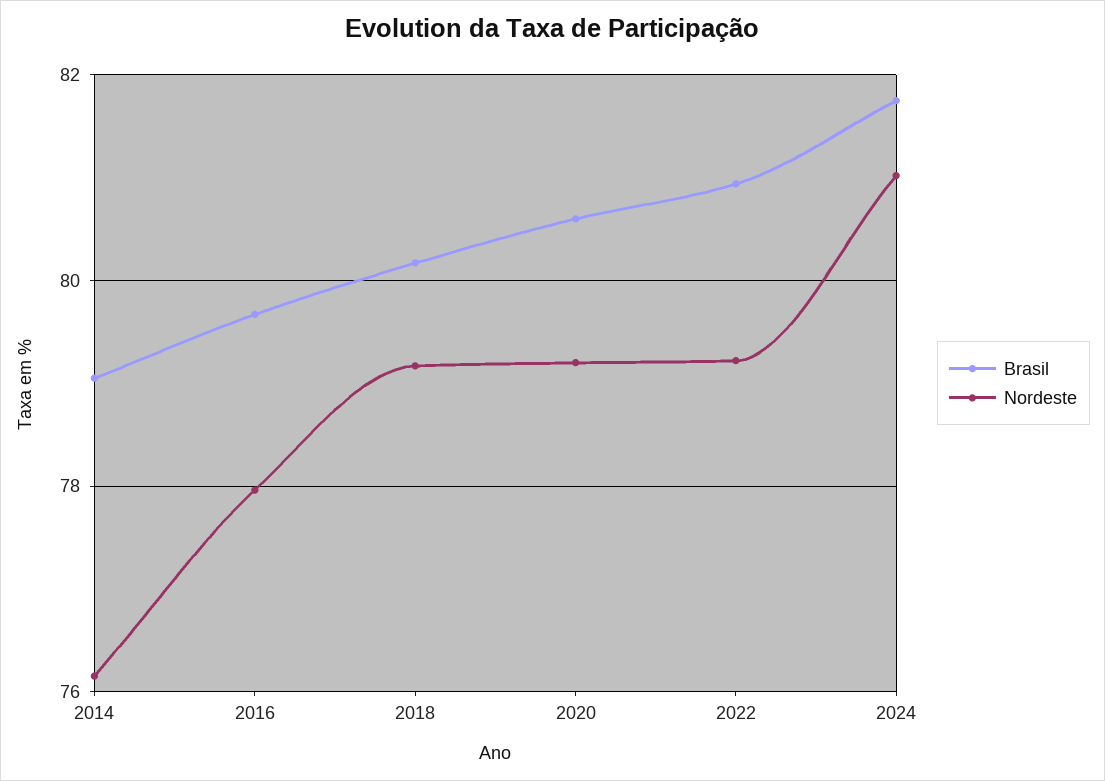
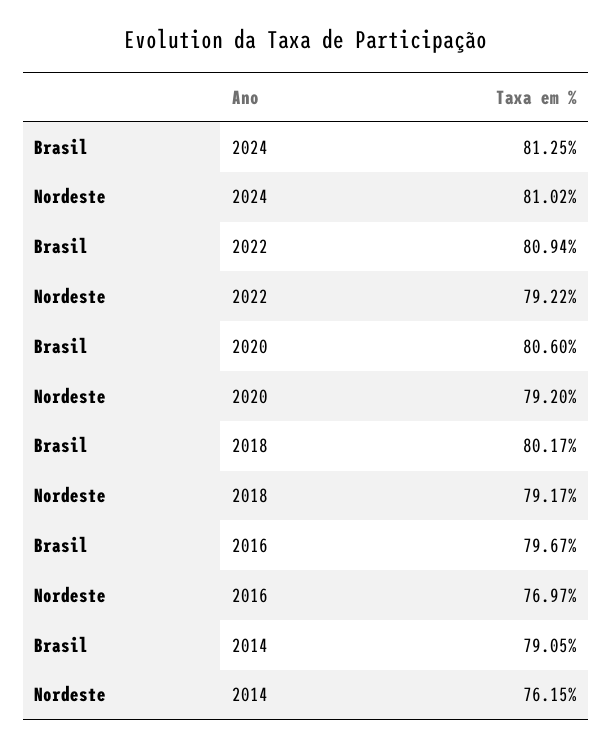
Nordeste, 2016: 78 -> 76.97
Brasil, 2024: 81.8 -> 81.25

